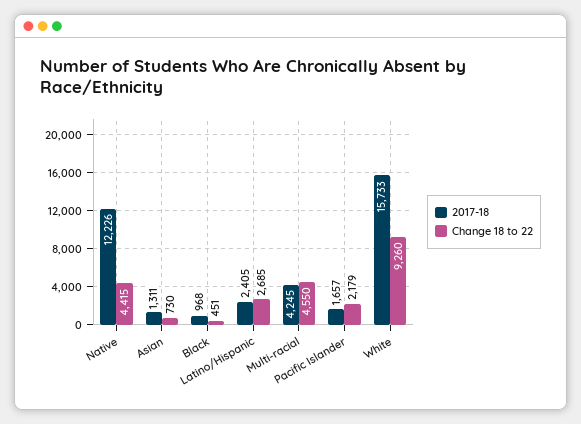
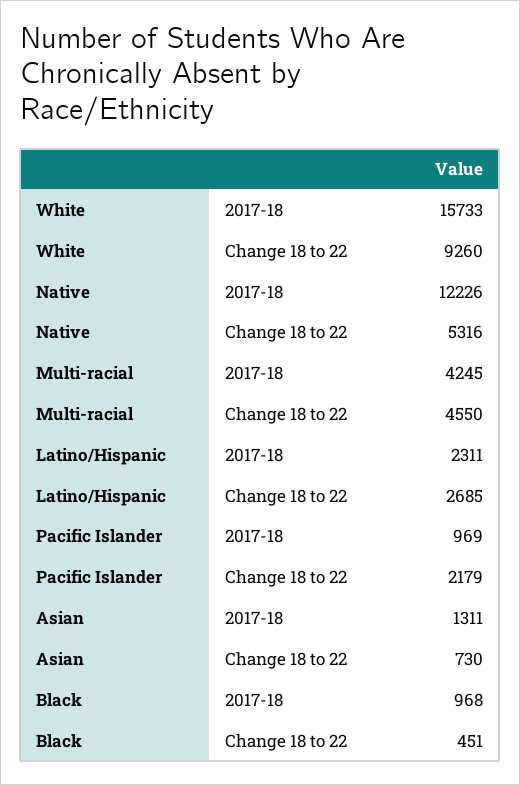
Change 18 to 22, Native: 4415 -> 5316
2017-18, Latino/Hispanic: 2405 -> 2311
2017-18, Pacific Islander: 1657 -> 969

